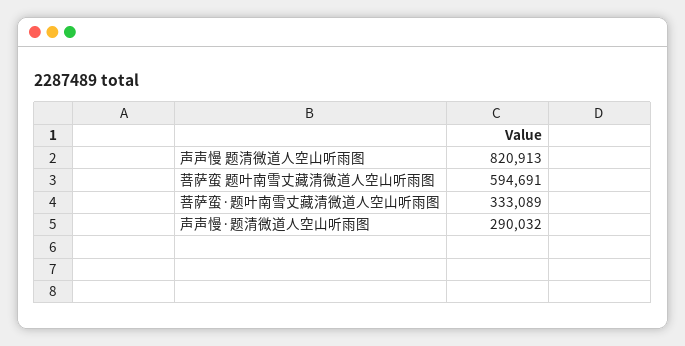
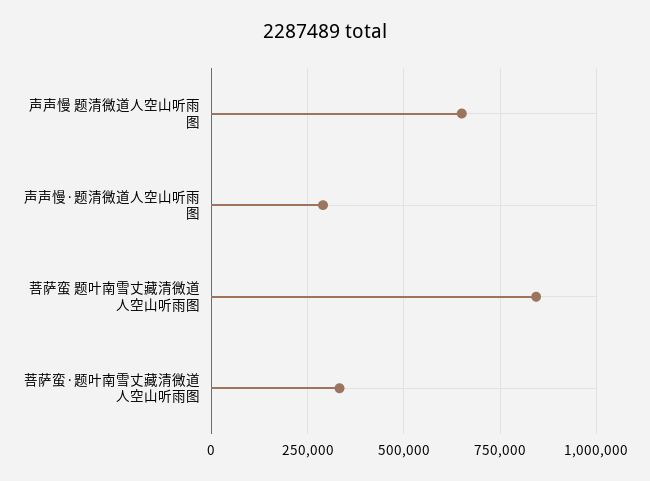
声声慢 题清微道人空山听雨图: 820913 -> 650000
菩萨蛮 题叶南雪丈藏清微道人空山听雨图: 594691 -> 850000

